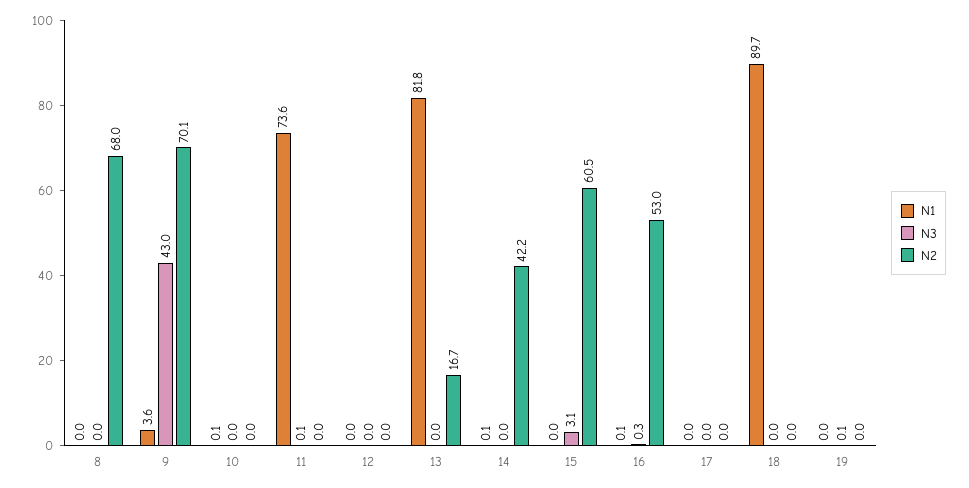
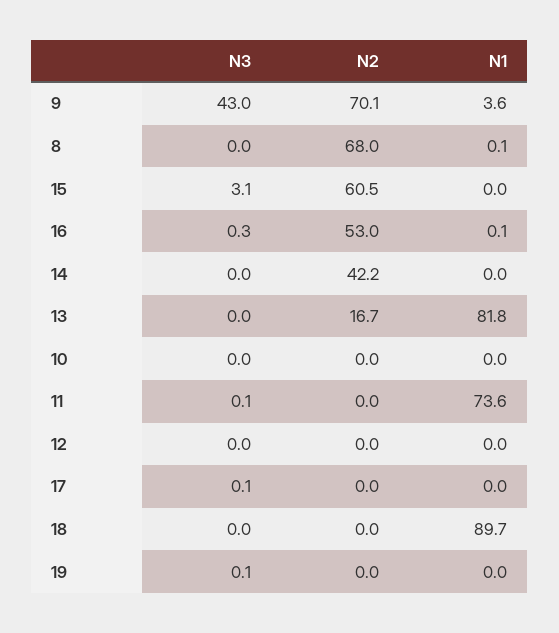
N1, 8: 0 -> 0.1
N1, 10: 0.1 -> 0
N1, 14: 0.1 -> 0
N3, 17: 0 -> 0.1

